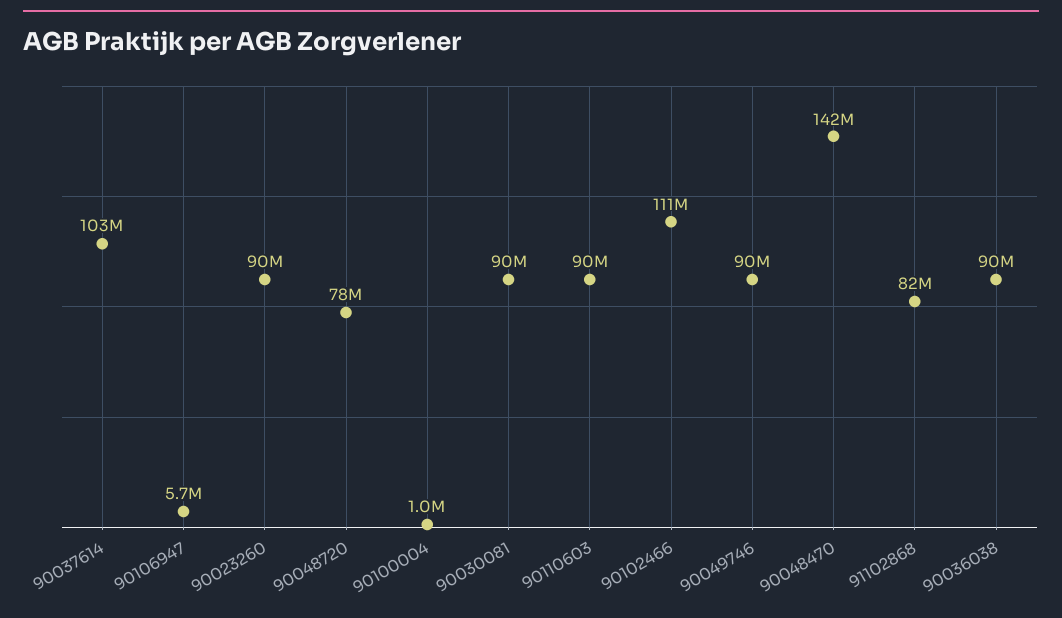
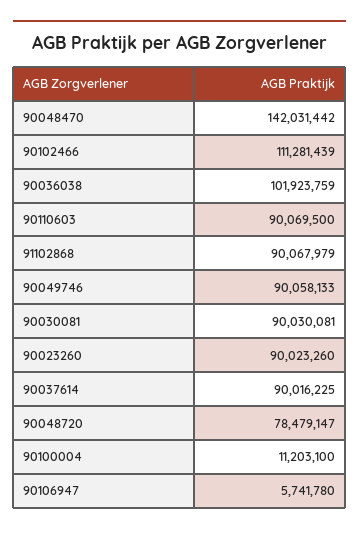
90037614: 103000000 -> 90016225
90100004: 1000000 -> 11203100
91102868: 82000000 -> 90067979
90036038: 90000000 -> 101923759

